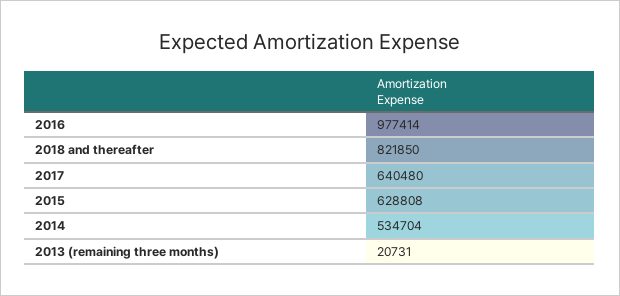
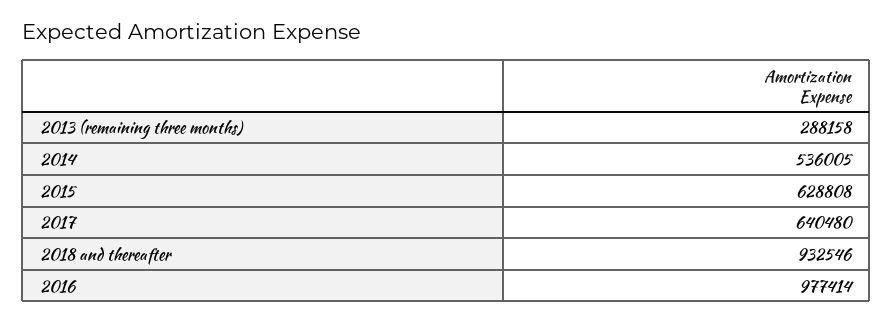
2018 and thereafter: 821850 -> 932546
2014: 534704 -> 536005
2013 (remaining three months): 20731 -> 288158

